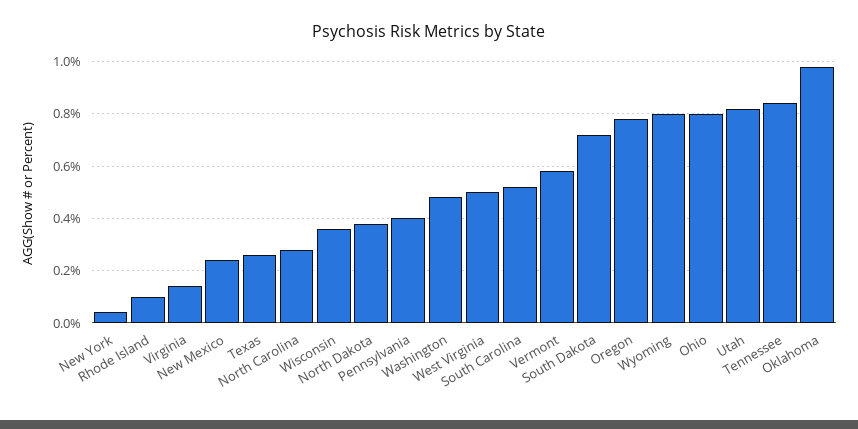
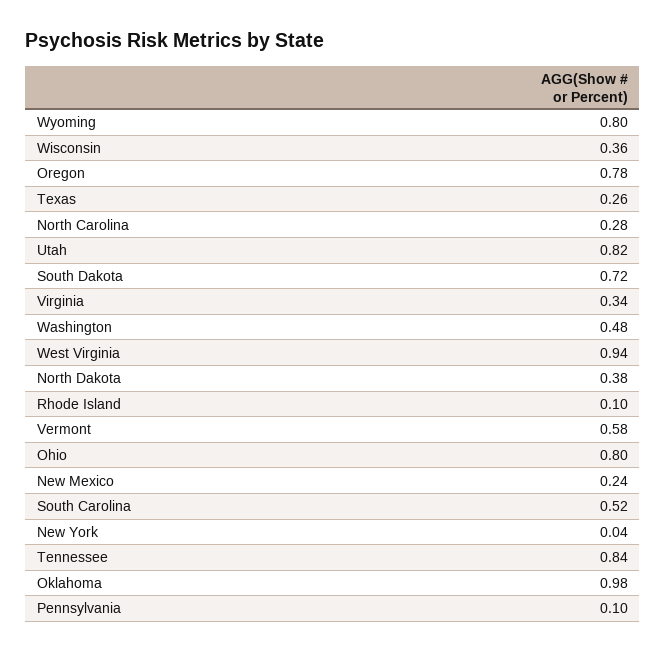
Virginia: 0.15 -> 0.34
Pennsylvania: 0.4 -> 0.1
West Virginia: 0.5 -> 0.94

